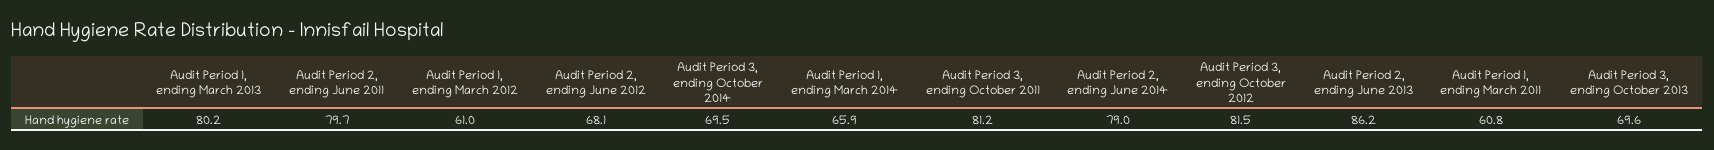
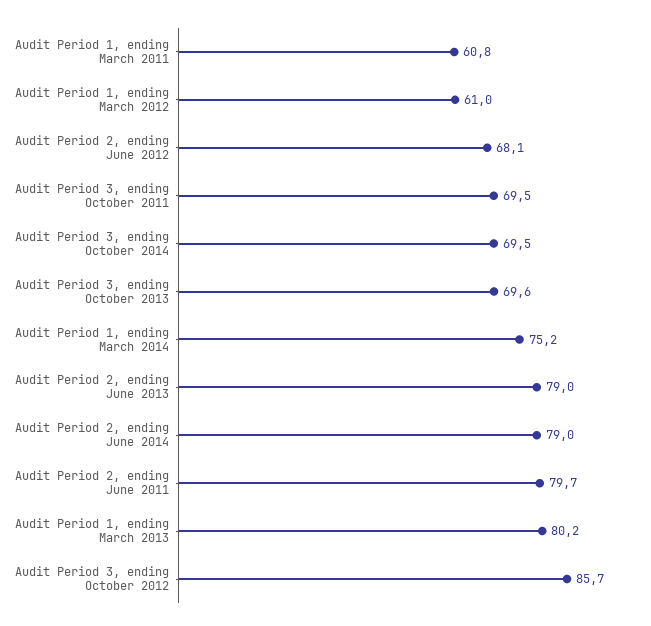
Audit Period 1, ending March 2014: 65.9 -> 75.2
Audit Period 3, ending October 2011: 81.2 -> 69.5
Audit Period 3, ending October 2012: 81.5 -> 85.7
Audit Period 2, ending June 2013: 86.2 -> 79

